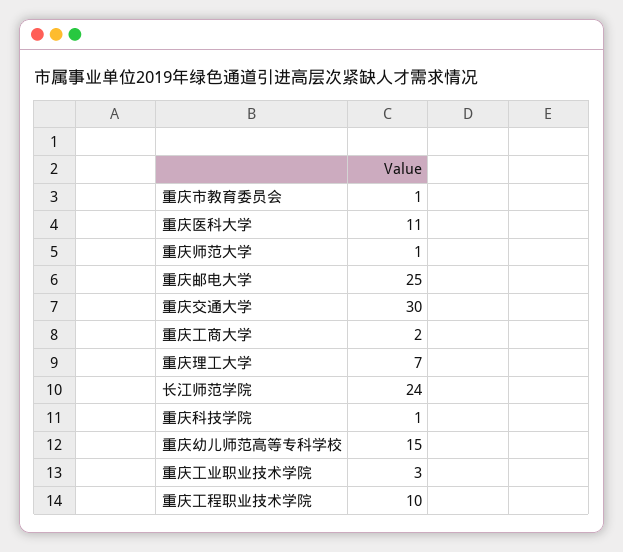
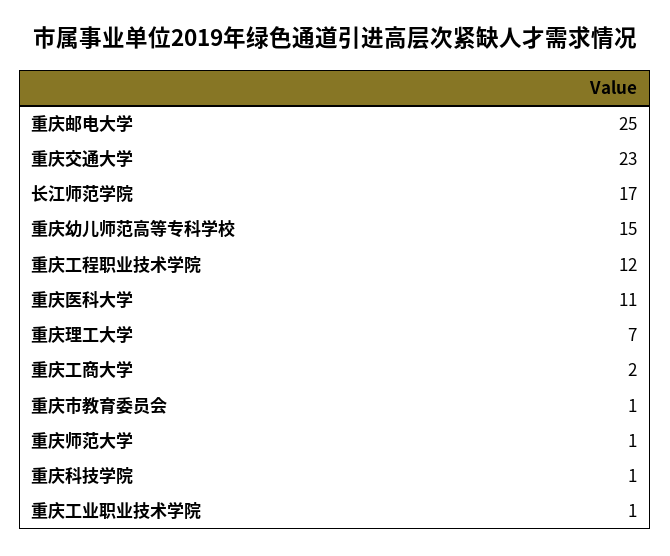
重庆交通大学: 30 -> 23
长江师范学院: 24 -> 17
重庆工业职业技术学院: 3 -> 1
重庆工程职业技术学院: 10 -> 12

